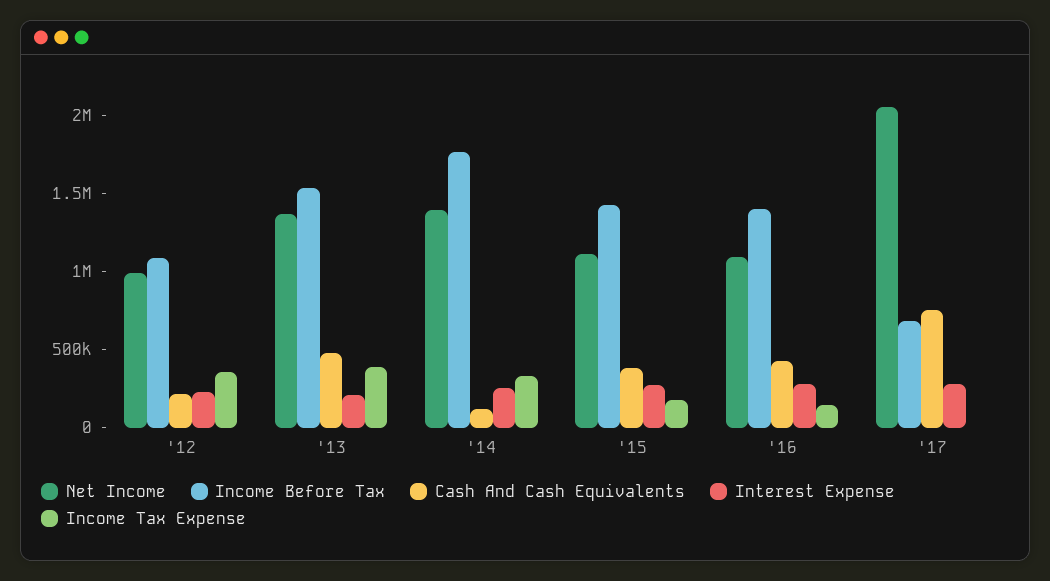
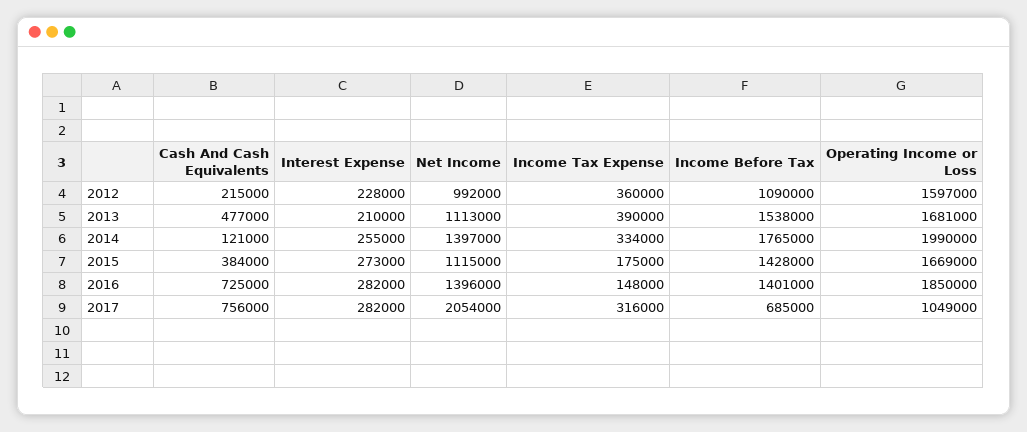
Net Income, '13: 1400000 -> 1113000
Net Income, '16: 1100000 -> 1396000
Cash And Cash Equivalents, '16: 400000 -> 725000
Income Tax Expense, '17: 0 -> 316000
Operating Income or Loss, '12: none -> 1597000
Operating Income or Loss, '13: none -> 1681000
Operating Income or Loss, '14: none -> 1990000
Operating Income or Loss, '15: none -> 1669000
Operating Income or Loss, '16: none -> 1850000
Operating Income or Loss, '17: none -> 1049000

